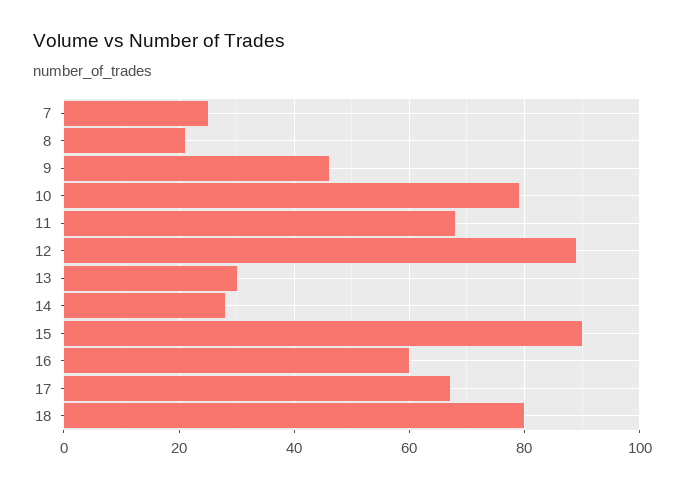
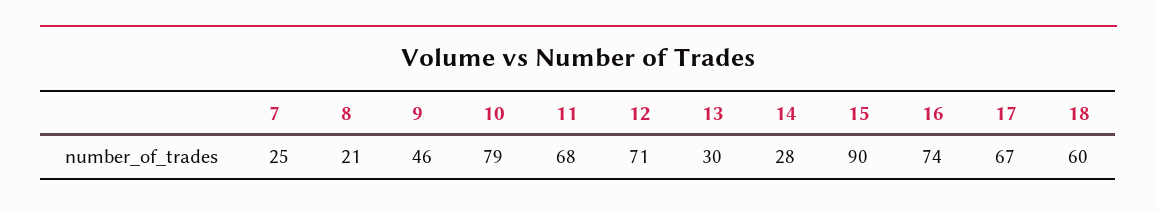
12: 90 -> 71
16: 60 -> 74
18: 80 -> 60

